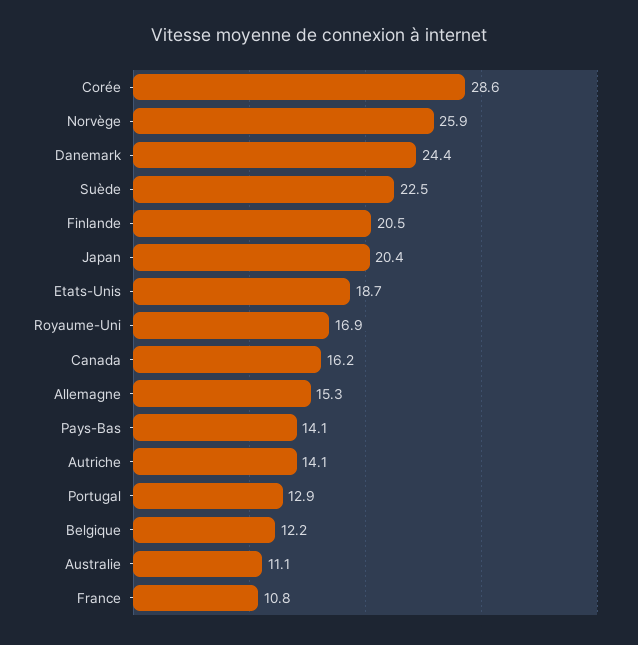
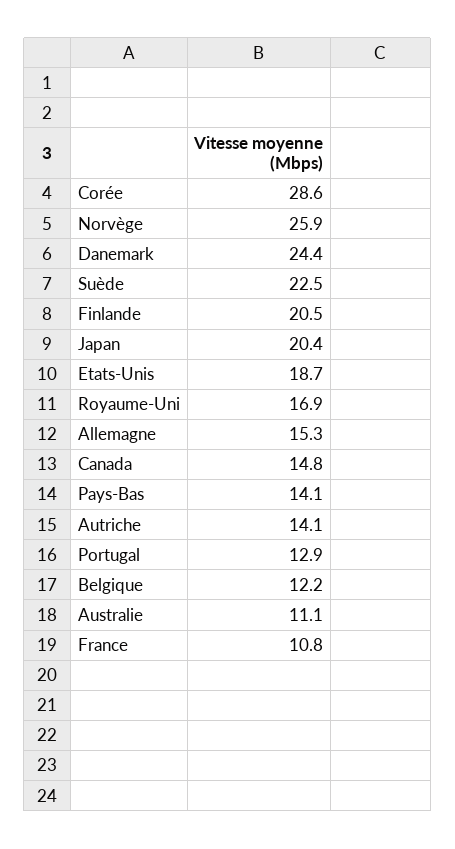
Canada: 16.2 -> 14.8

